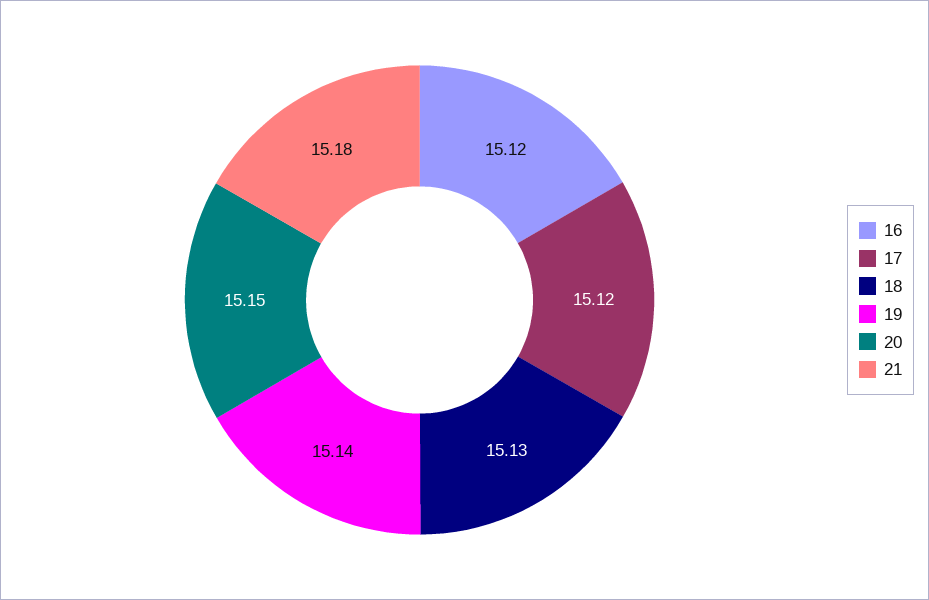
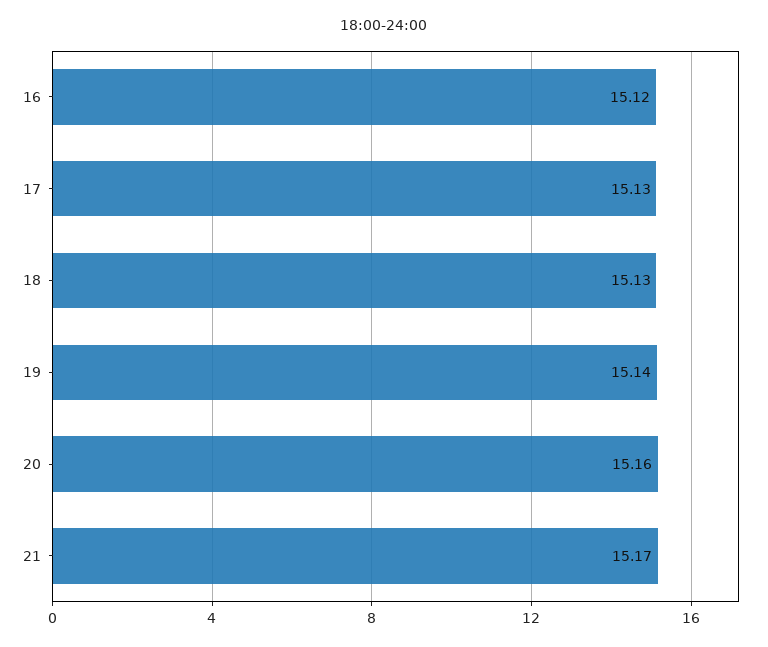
17: 15.12 -> 15.13
20: 15.15 -> 15.16
21: 15.18 -> 15.17

